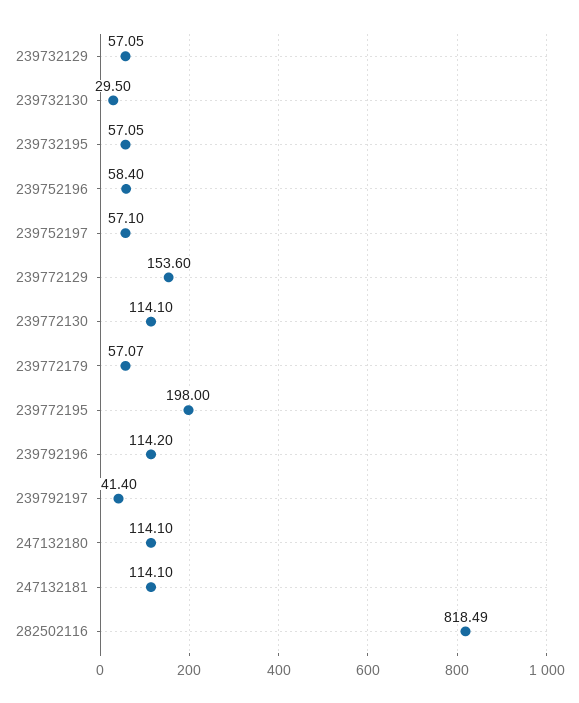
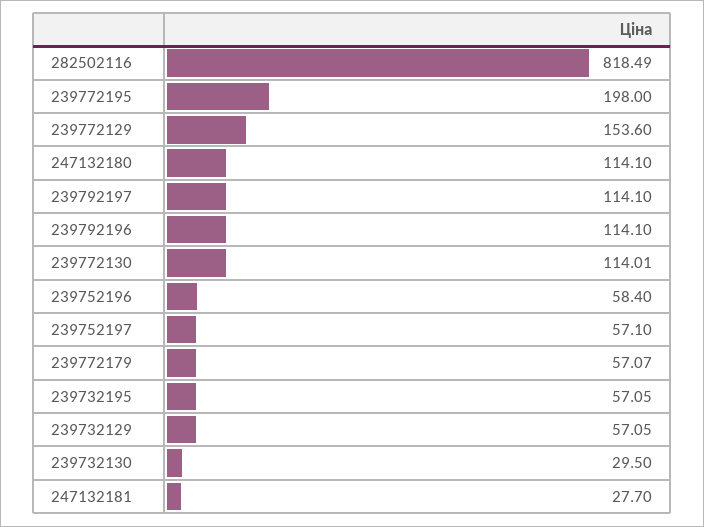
239772130: 114.1 -> 114.01
239792196: 114.2 -> 114.1
239792197: 41.4 -> 114.1
247132181: 114.1 -> 27.7

